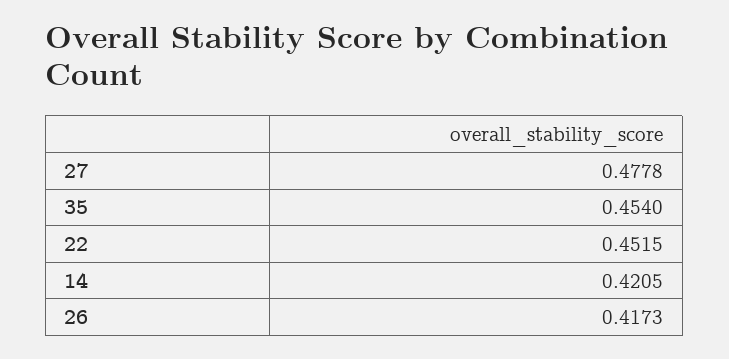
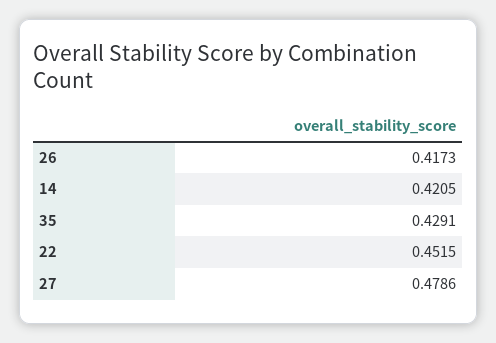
27: 0.4778 -> 0.4786
35: 0.454 -> 0.4291

